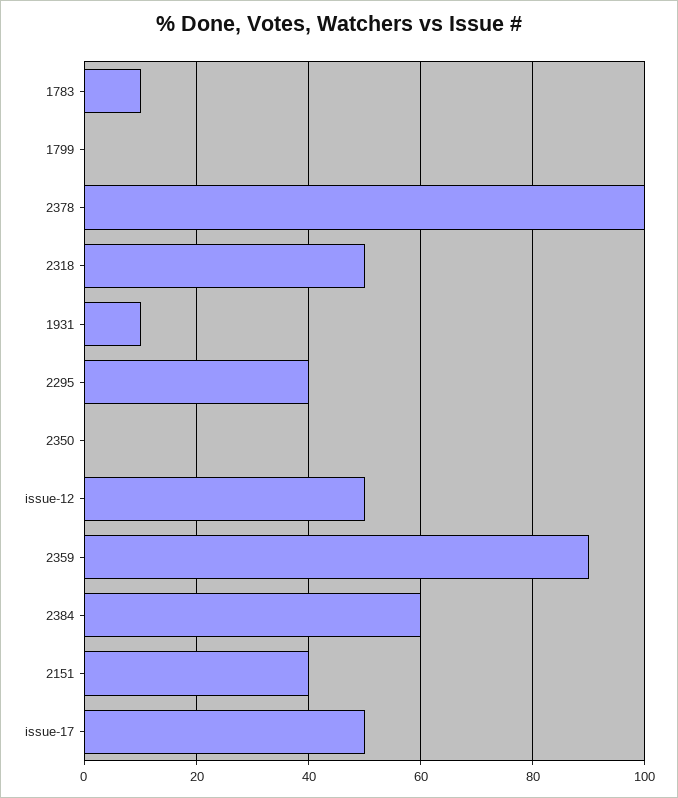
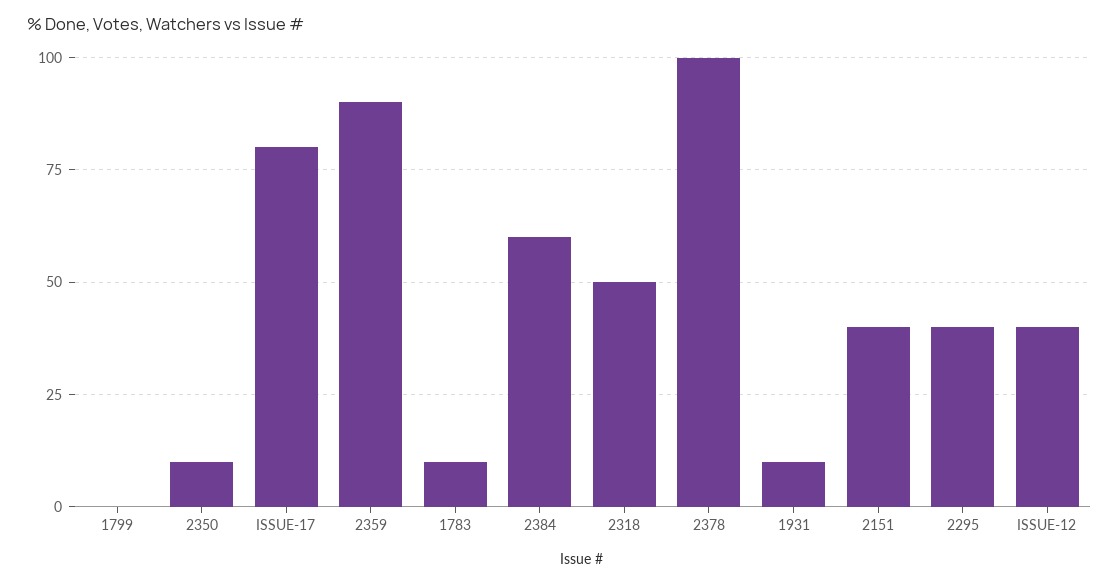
2350: 0 -> 10
issue-12: 50 -> 40
issue-17: 50 -> 80

